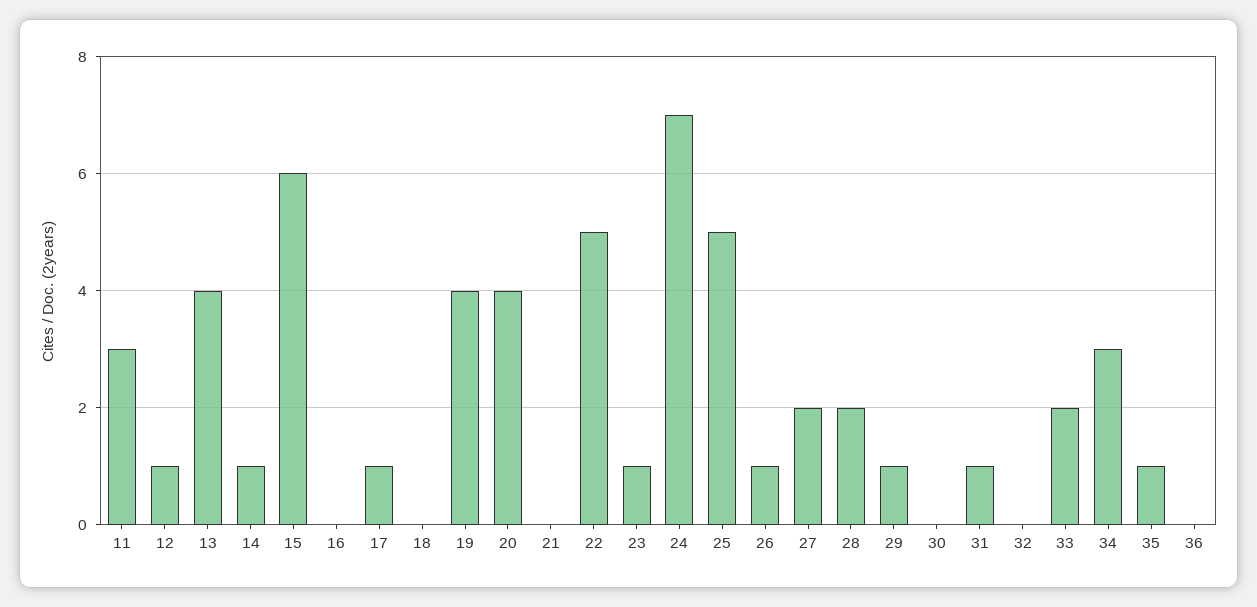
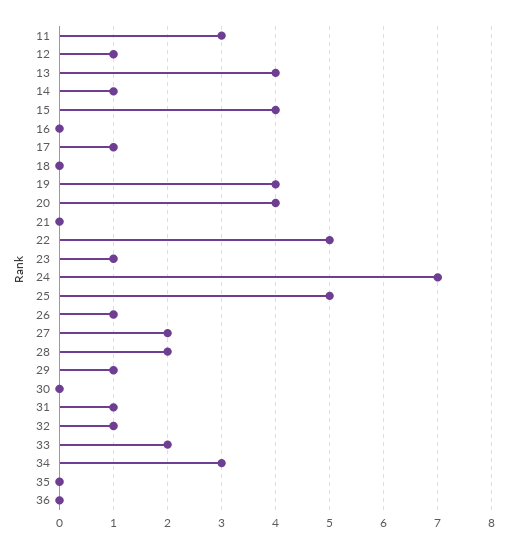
15: 6 -> 4
32: 0 -> 1
35: 1 -> 0

